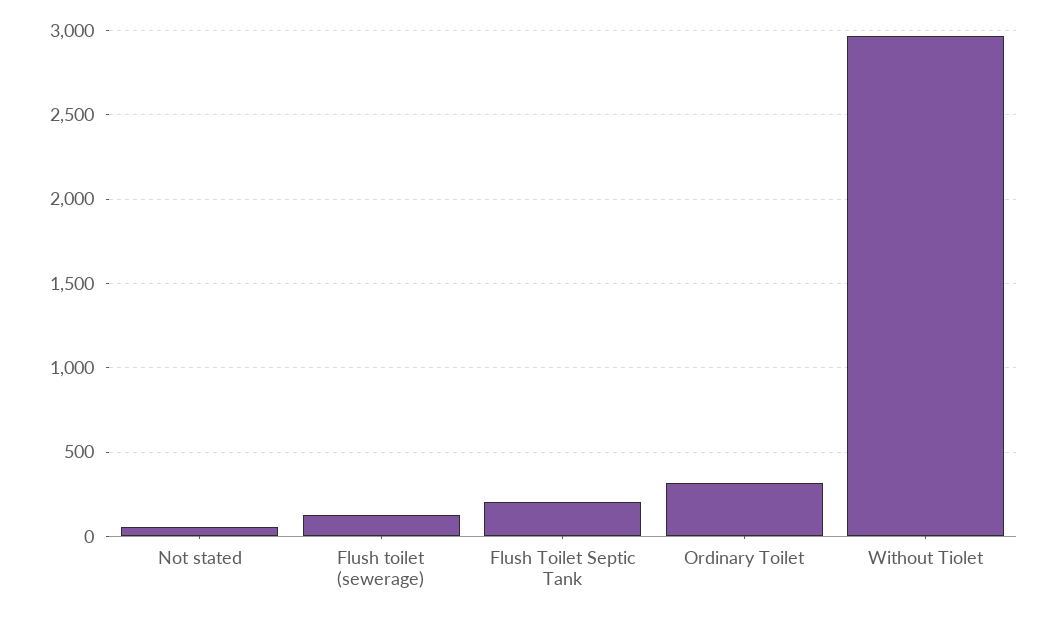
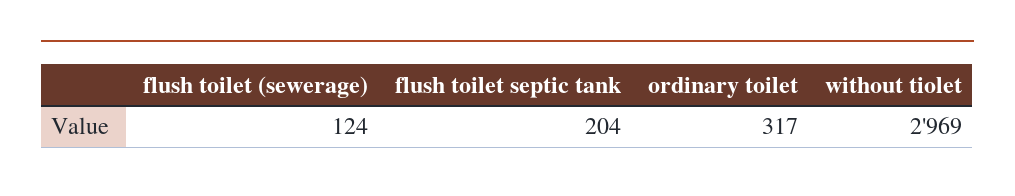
Not stated: 50 -> none

